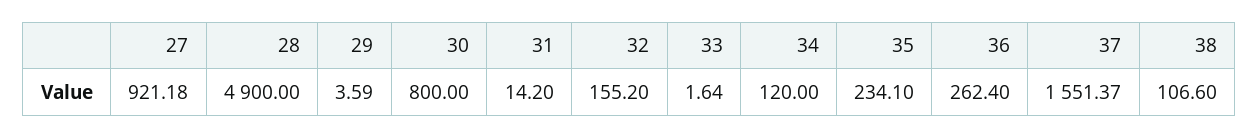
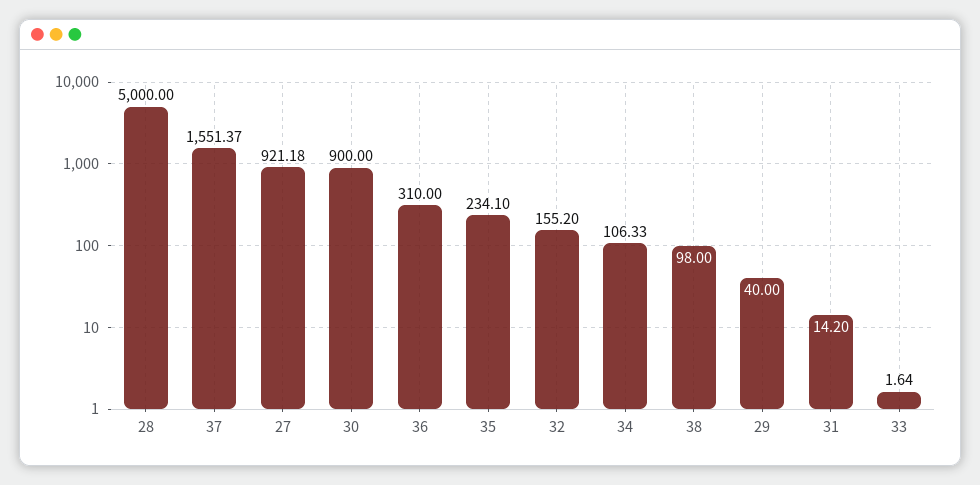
28: 4900 -> 5000
29: 3.59 -> 40
30: 800 -> 900
34: 120 -> 106.33
36: 262.4 -> 310
38: 106.6 -> 98

